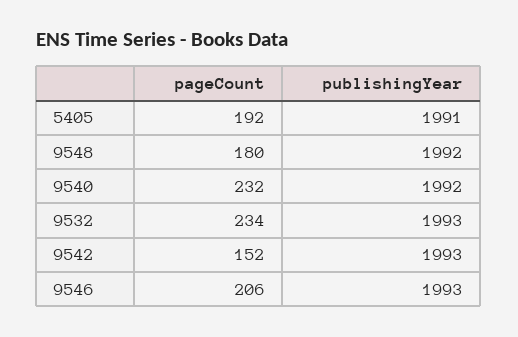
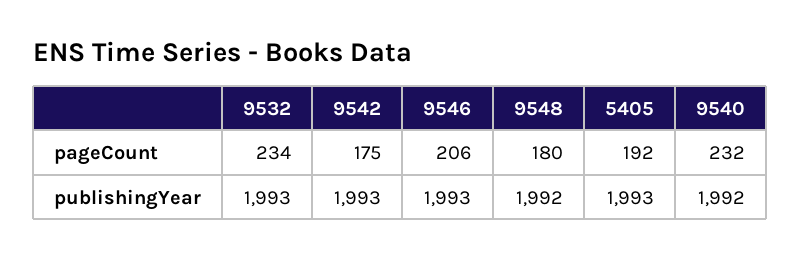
publishingYear, 5405: 1991 -> 1993
pageCount, 9542: 152 -> 175

